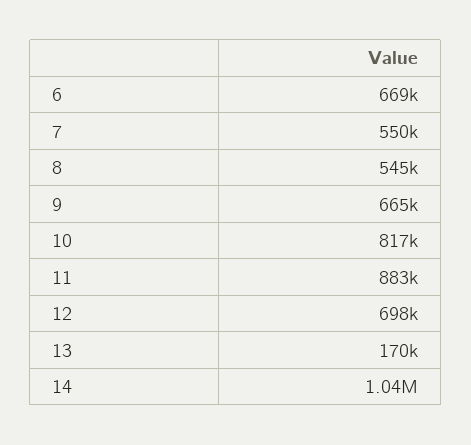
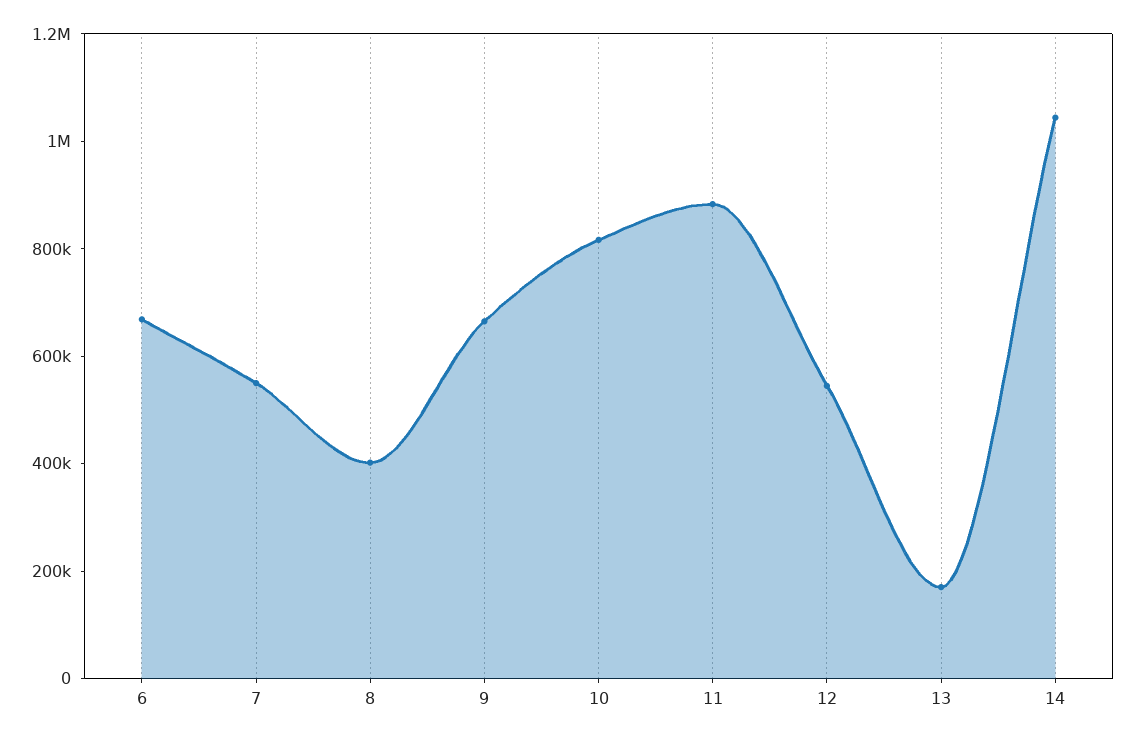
8: 545000 -> 400000
12: 698000 -> 550000

